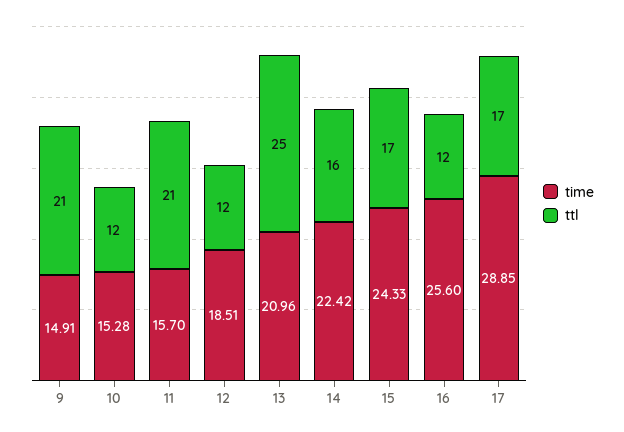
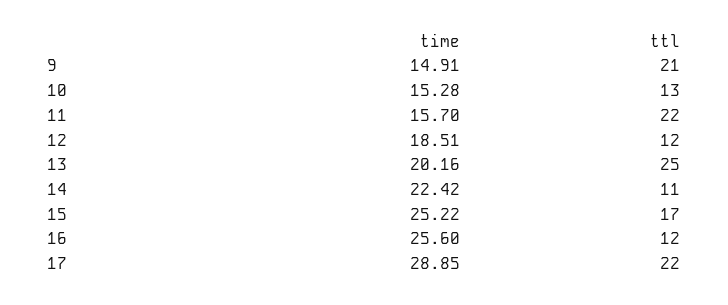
ttl, 10: 12 -> 13
ttl, 11: 21 -> 22
time, 13: 20.96 -> 20.16
ttl, 14: 16 -> 11
time, 15: 24.33 -> 25.22
ttl, 17: 17 -> 22

